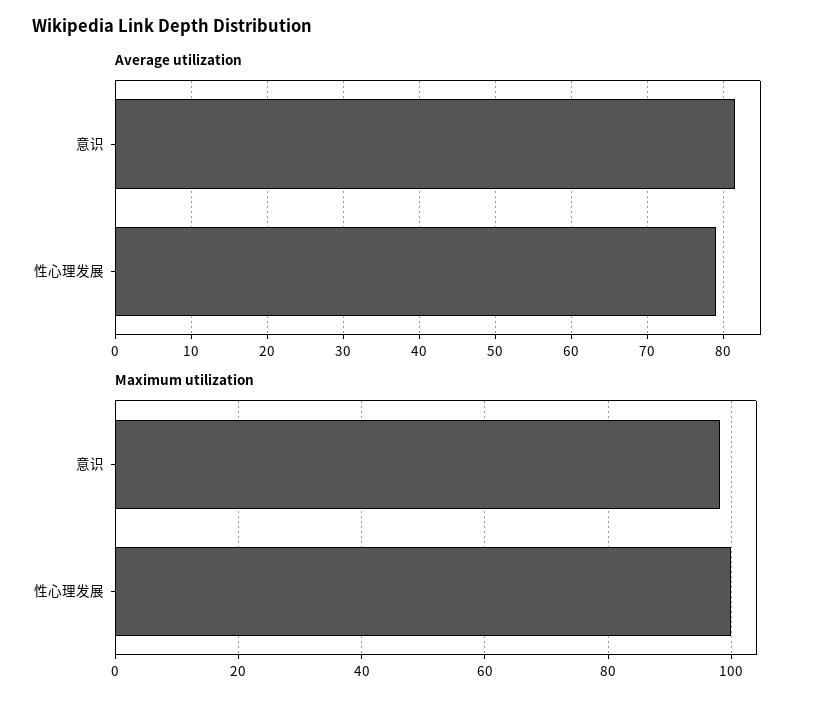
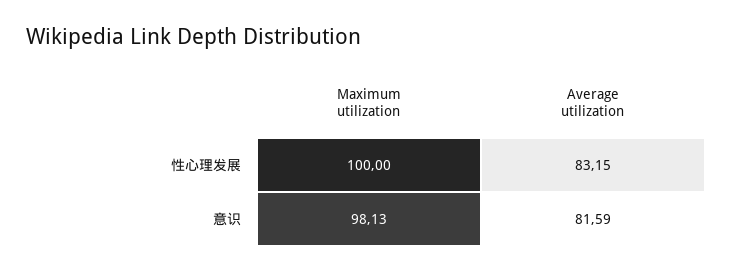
Average utilization, 性心理发展: 79 -> 83.15

